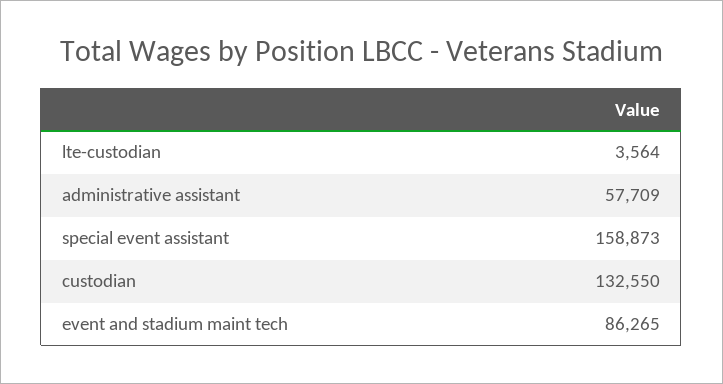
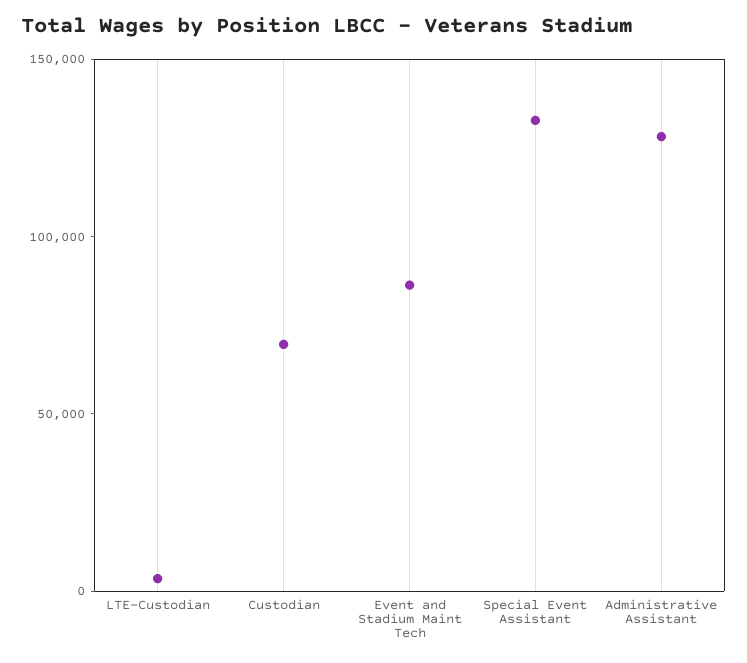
administrative assistant: 57709 -> 130000
special event assistant: 158873 -> 130000
custodian: 132550 -> 70000

